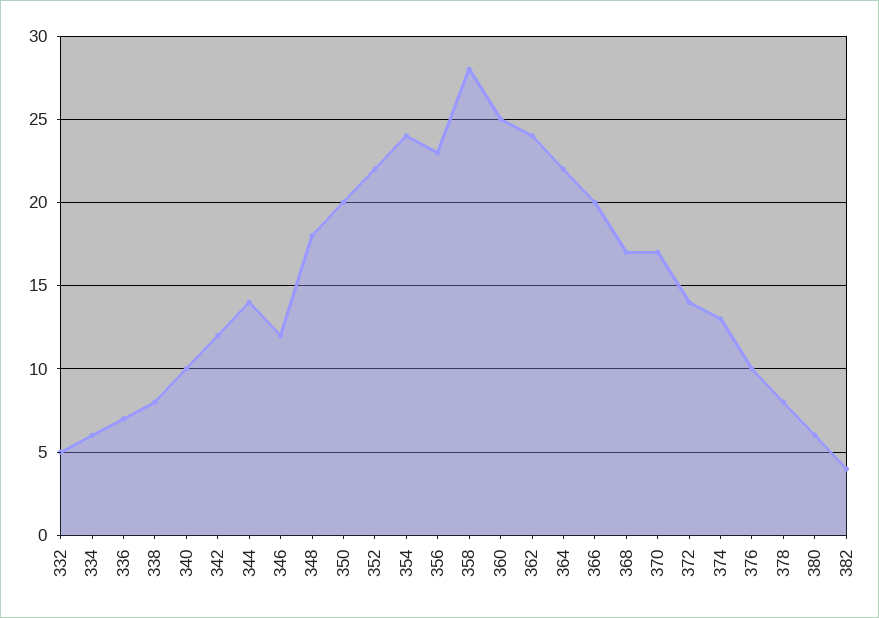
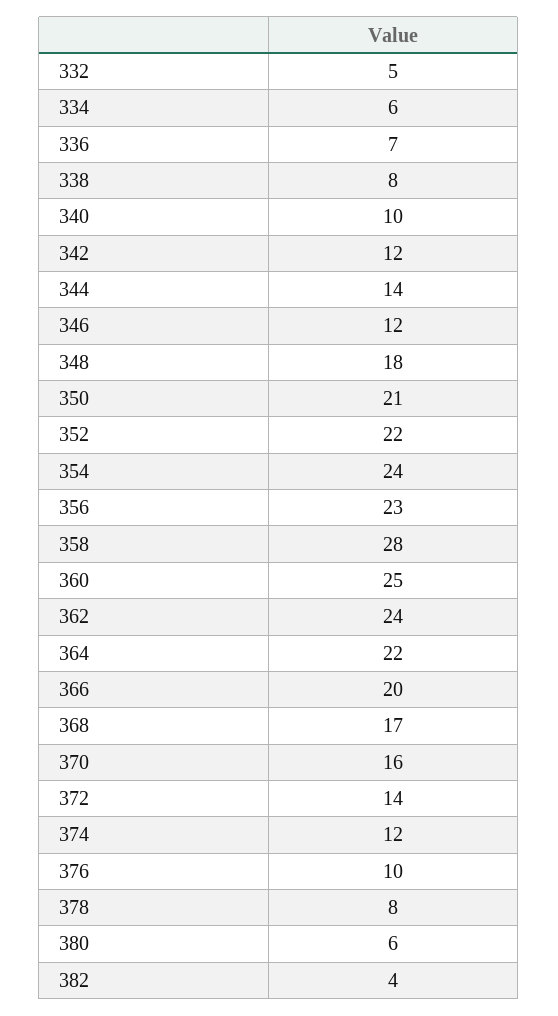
350: 20 -> 21
370: 17 -> 16
374: 13 -> 12

